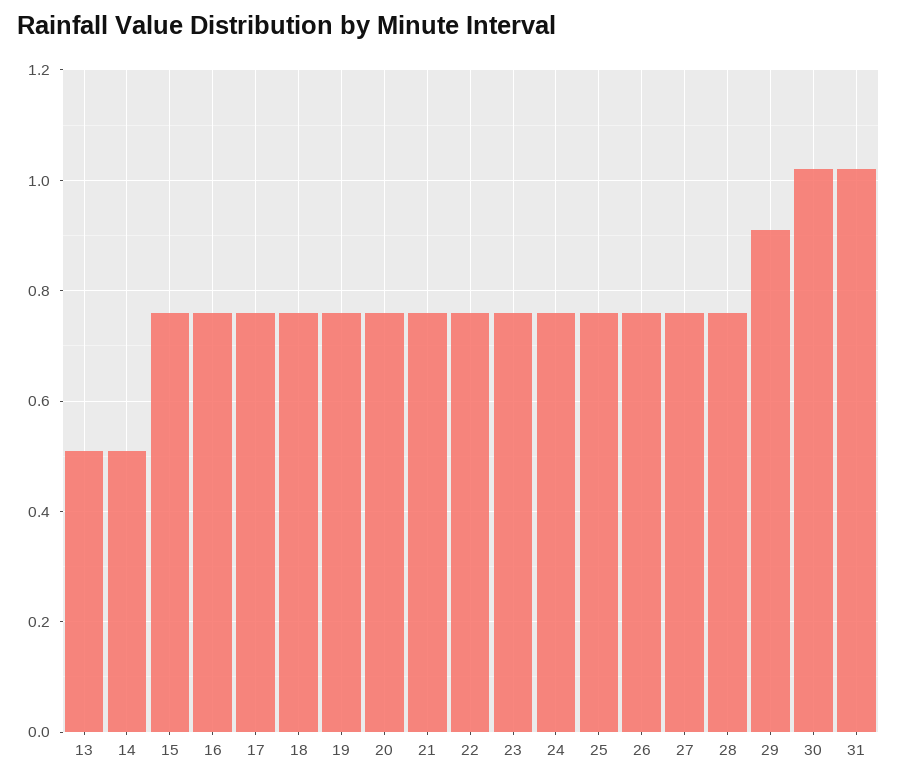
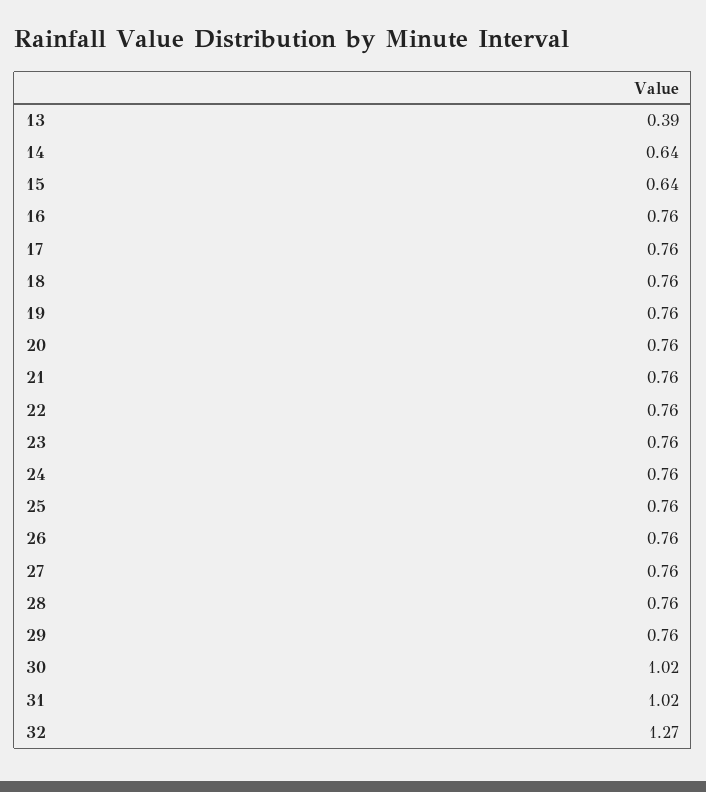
13: 0.5 -> 0.39
14: 0.5 -> 0.64
15: 0.75 -> 0.64
29: 0.9 -> 0.76
32: none -> 1.27

